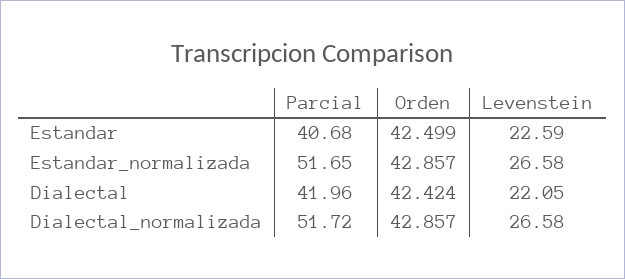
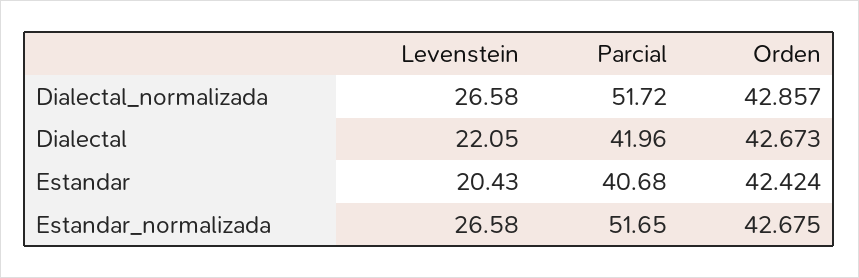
Orden, Estandar: 42.499 -> 42.424
Levenstein, Estandar: 22.59 -> 20.43
Orden, Estandar_normalizada: 42.857 -> 42.675
Orden, Dialectal: 42.424 -> 42.673

